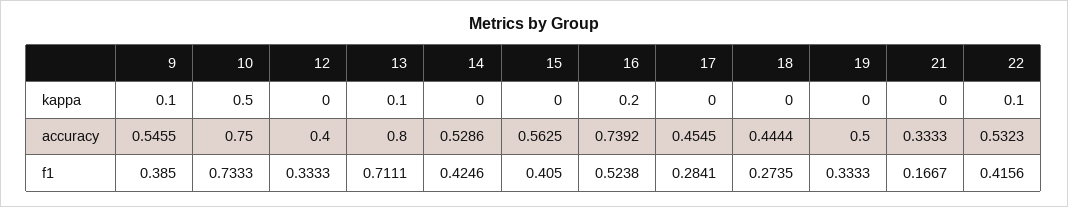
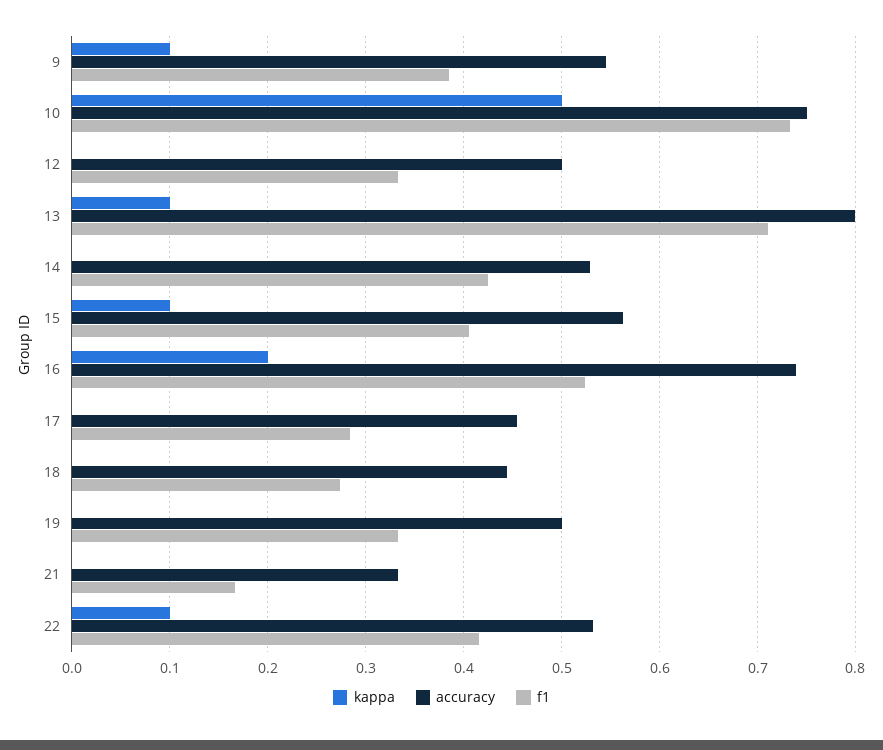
kappa, 15: 0 -> 0.1
accuracy, 12: 0.4 -> 0.5

